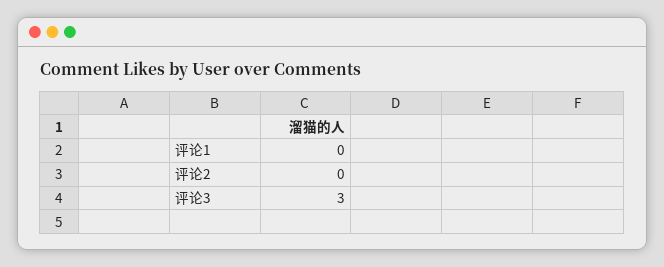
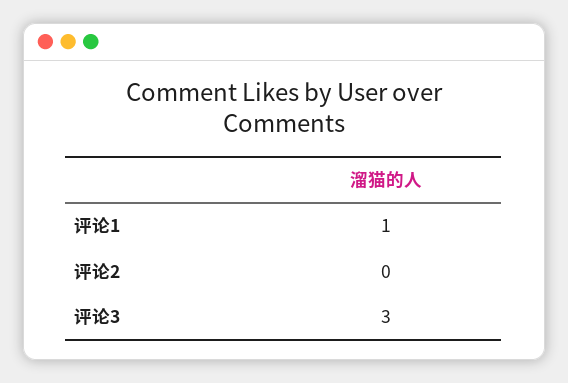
评论1: 0 -> 1

